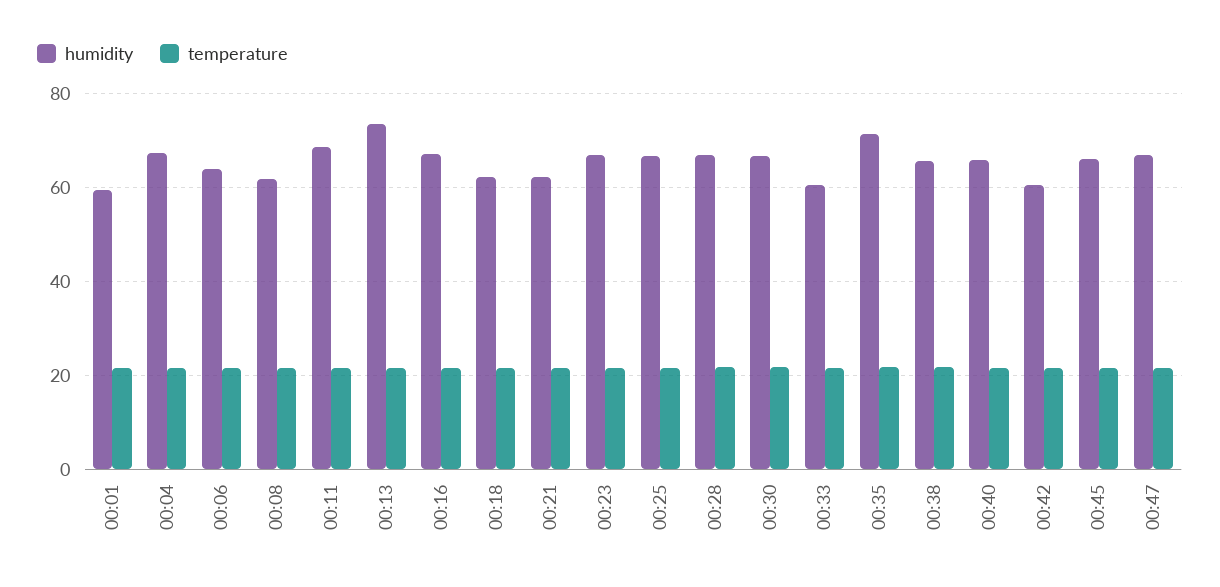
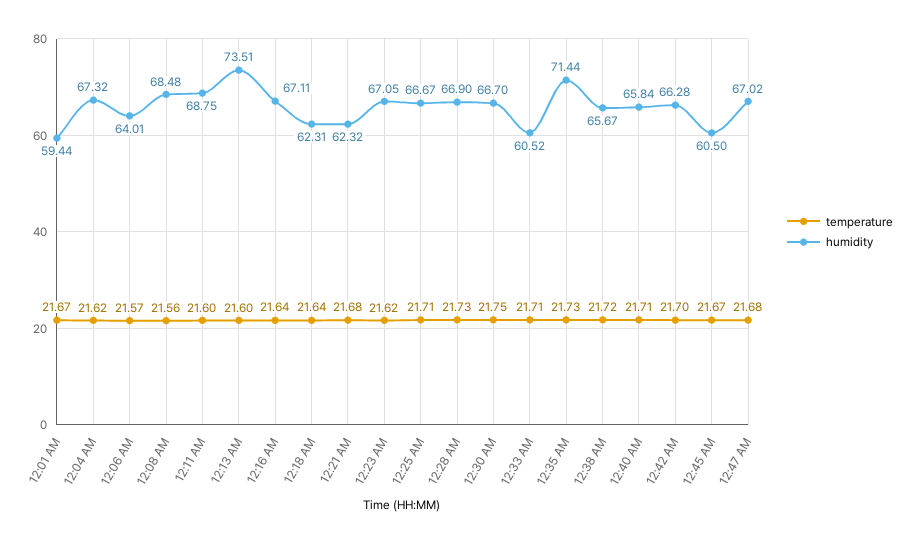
humidity, 00:08: 62 -> 68.48
humidity, 00:42: 60 -> 66.28
humidity, 00:45: 66 -> 60.5

